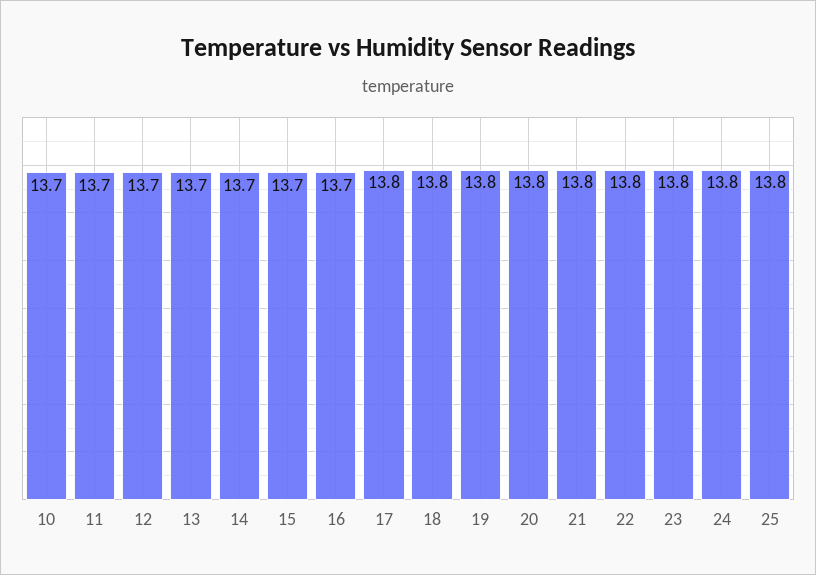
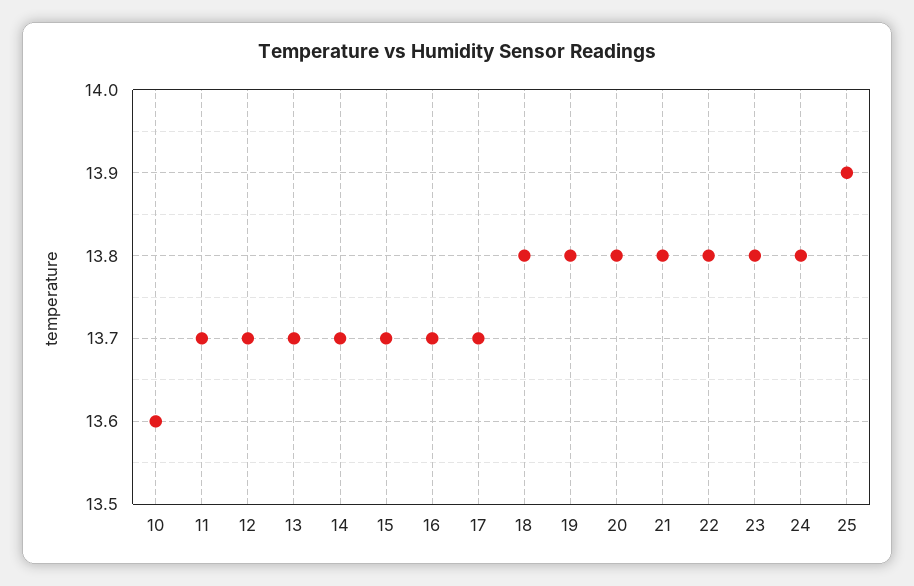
10: 13.7 -> 13.6
17: 13.8 -> 13.7
25: 13.8 -> 13.9

